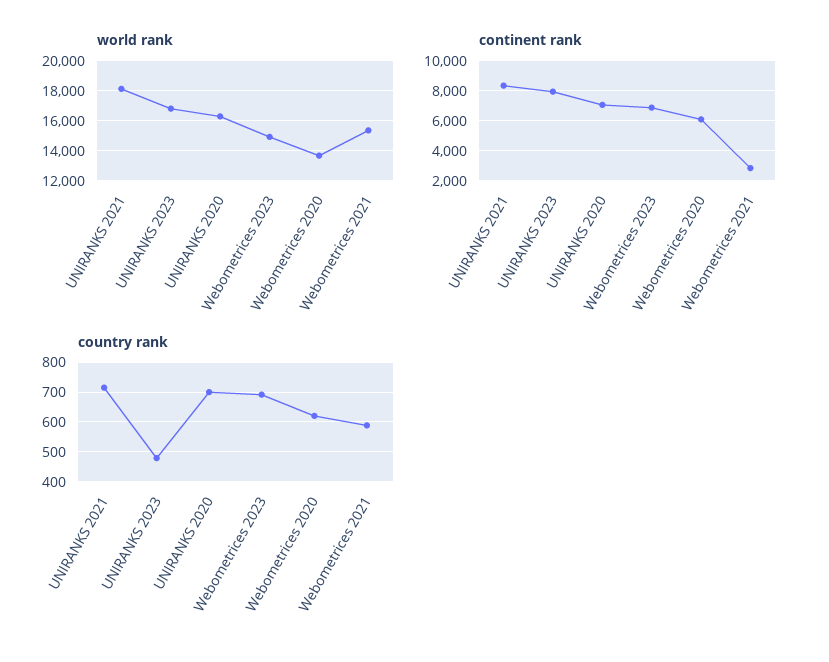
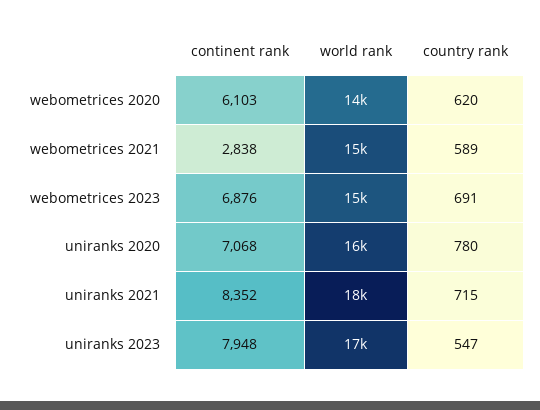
country rank, UNIRANKS 2023: 475 -> 547
country rank, UNIRANKS 2020: 700 -> 780

